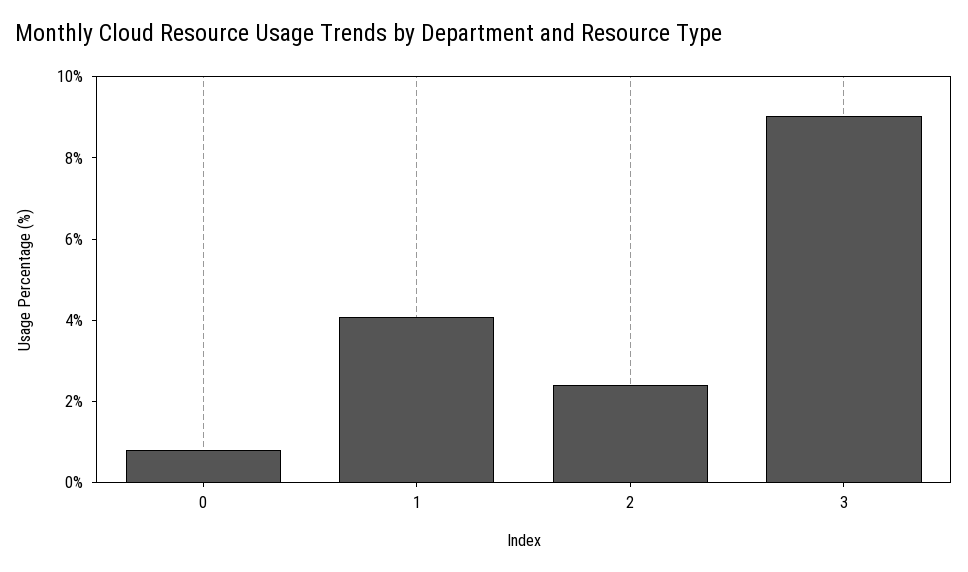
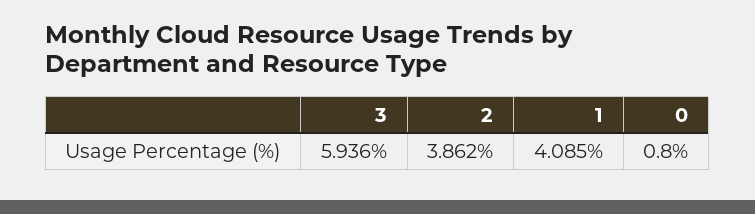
2: 2.5 -> 3.862
3: 9 -> 5.936

